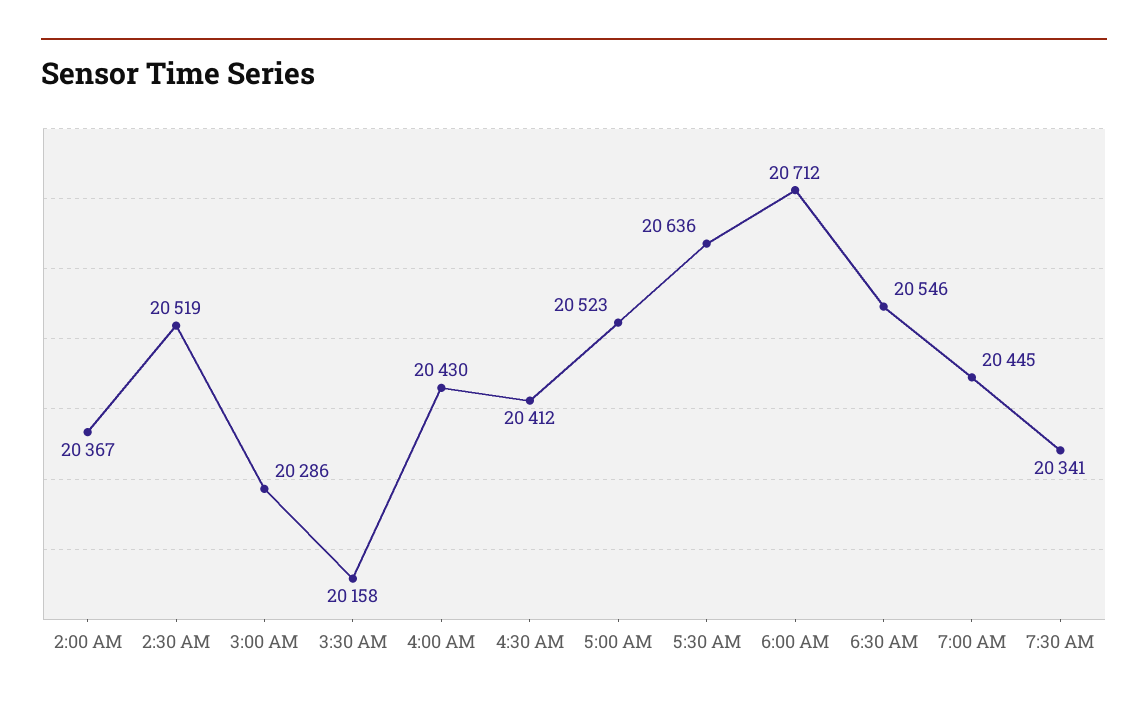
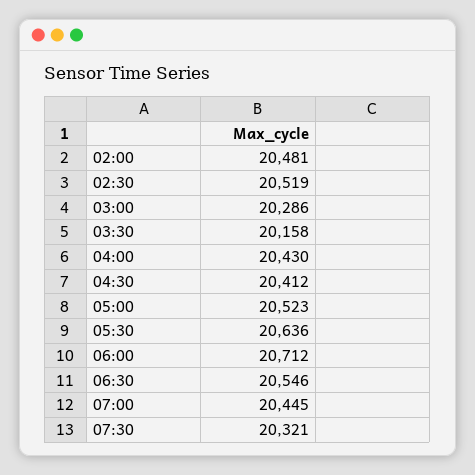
2:00 AM: 20367 -> 20481
7:30 AM: 20341 -> 20321

